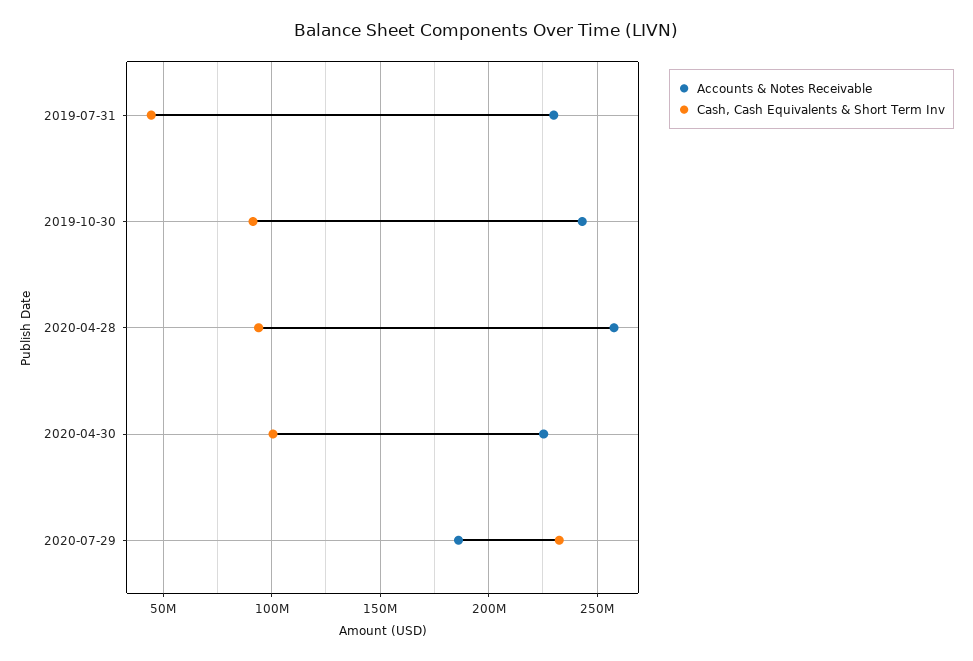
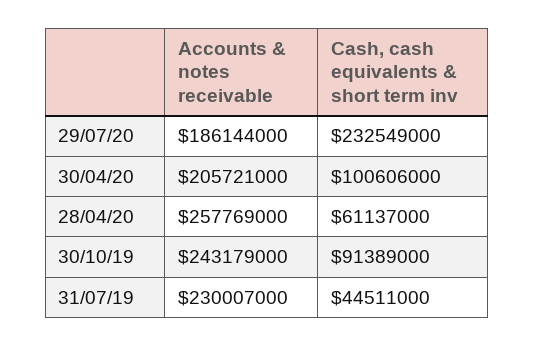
Cash, Cash Equivalents & Short Term Inv, 2020-04-28: 95000000 -> 61137000
Accounts & Notes Receivable, 2020-04-30: 225000000 -> 205721000

